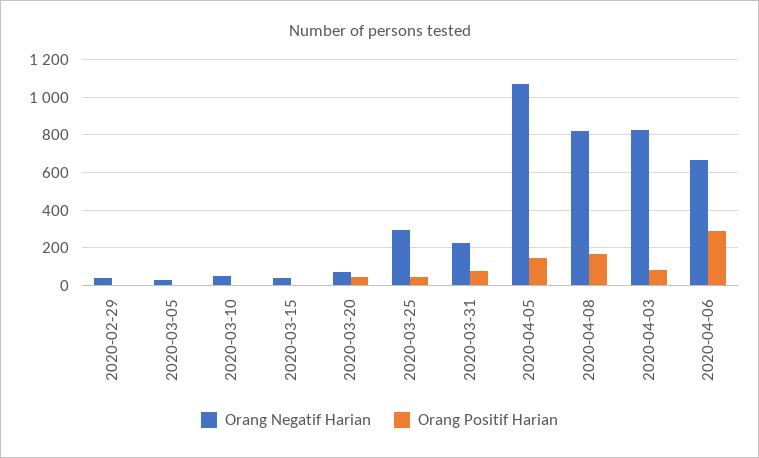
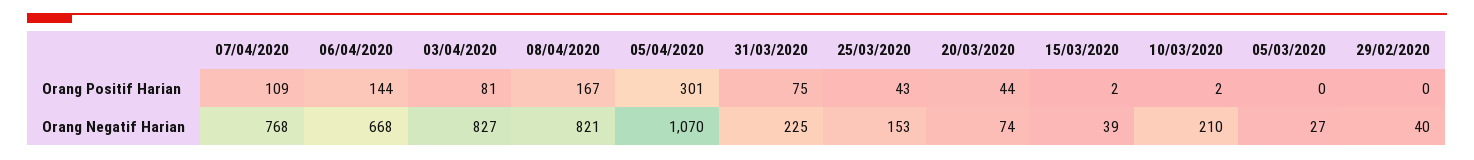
Orang Negatif Harian, 2020-03-10: 50 -> 210
Orang Negatif Harian, 2020-03-25: 300 -> 153
Orang Positif Harian, 2020-04-05: 150 -> 301
Orang Positif Harian, 2020-04-06: 300 -> 144
Orang Positif Harian, 07/04/2020: none -> 109
Orang Negatif Harian, 07/04/2020: none -> 768

